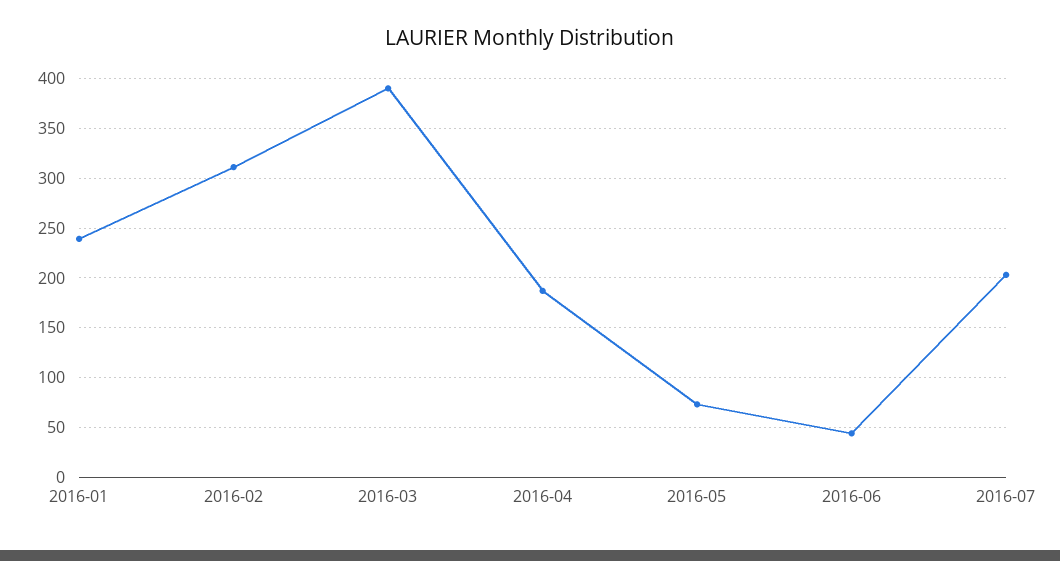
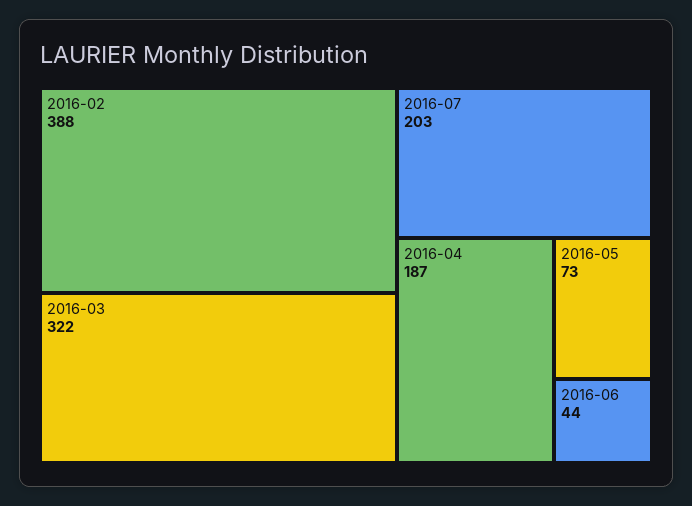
2016-01: 240 -> none
2016-02: 310 -> 388
2016-03: 390 -> 322

